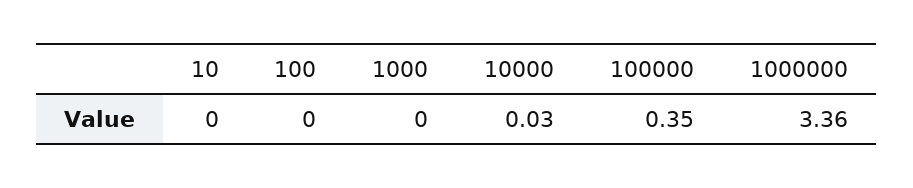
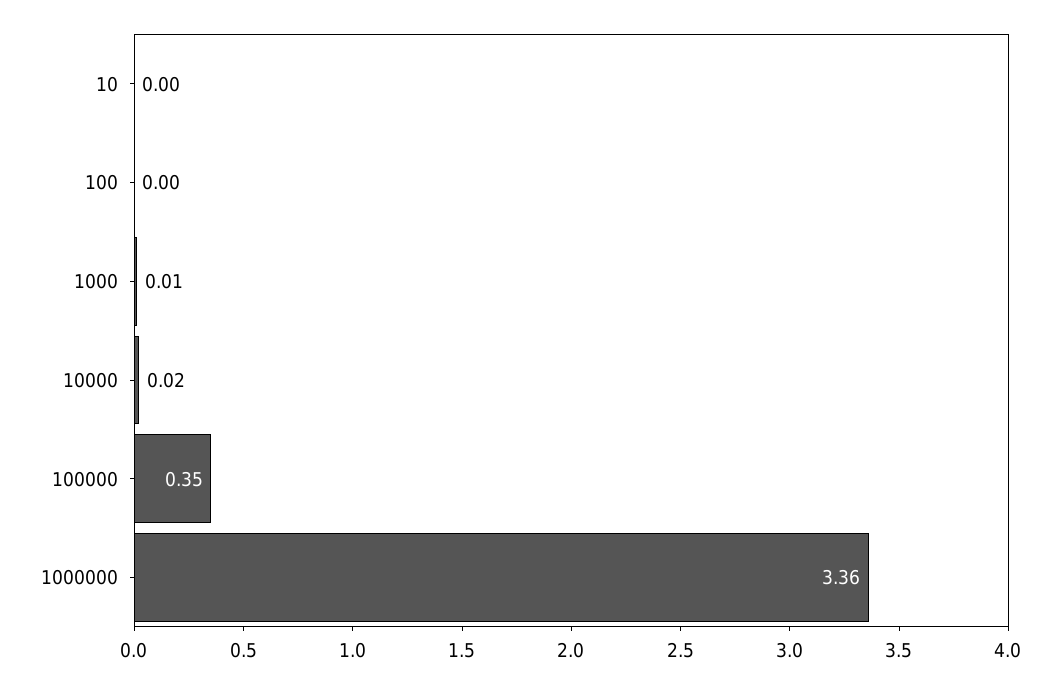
1000: 0 -> 0.01
10000: 0.03 -> 0.02

